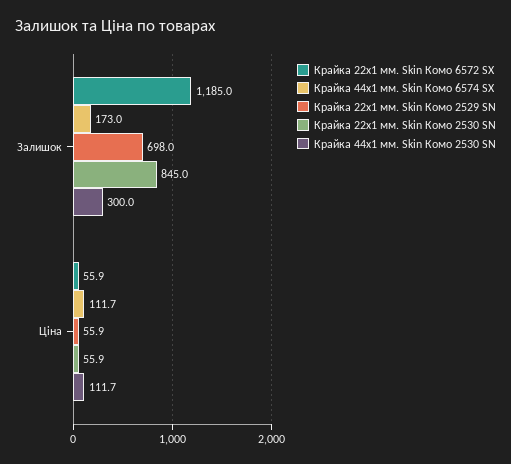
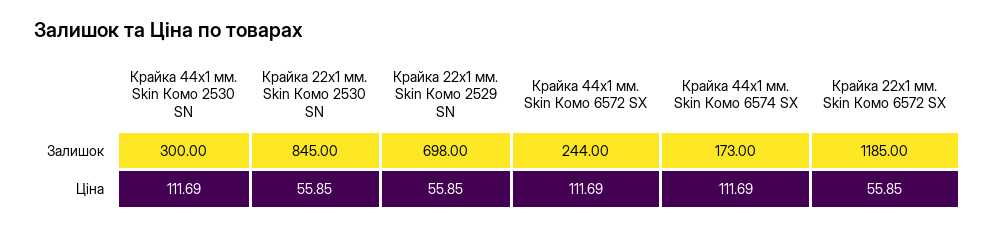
Крайка 44x1 мм. Skin Комо 6572 SX, Залишок: none -> 244
Крайка 44x1 мм. Skin Комо 6572 SX, Ціна: none -> 111.69

